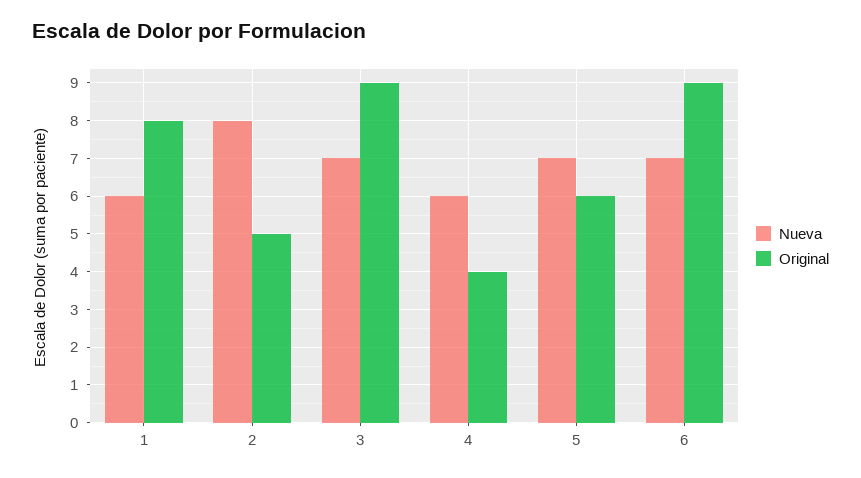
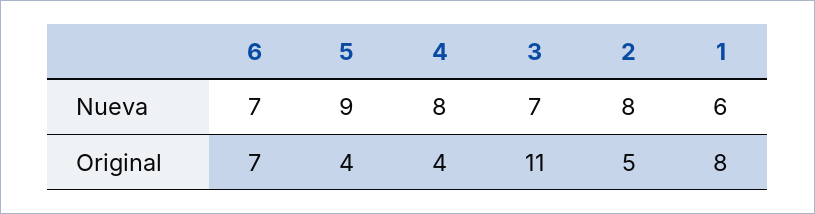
Original, 3: 9 -> 11
Nueva, 4: 6 -> 8
Nueva, 5: 7 -> 9
Original, 5: 6 -> 4
Original, 6: 9 -> 7

